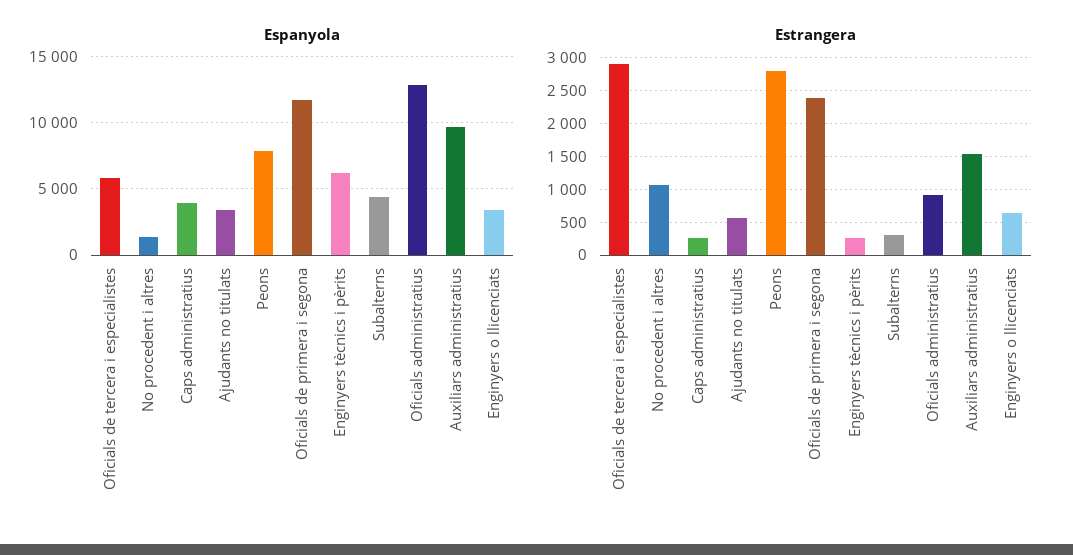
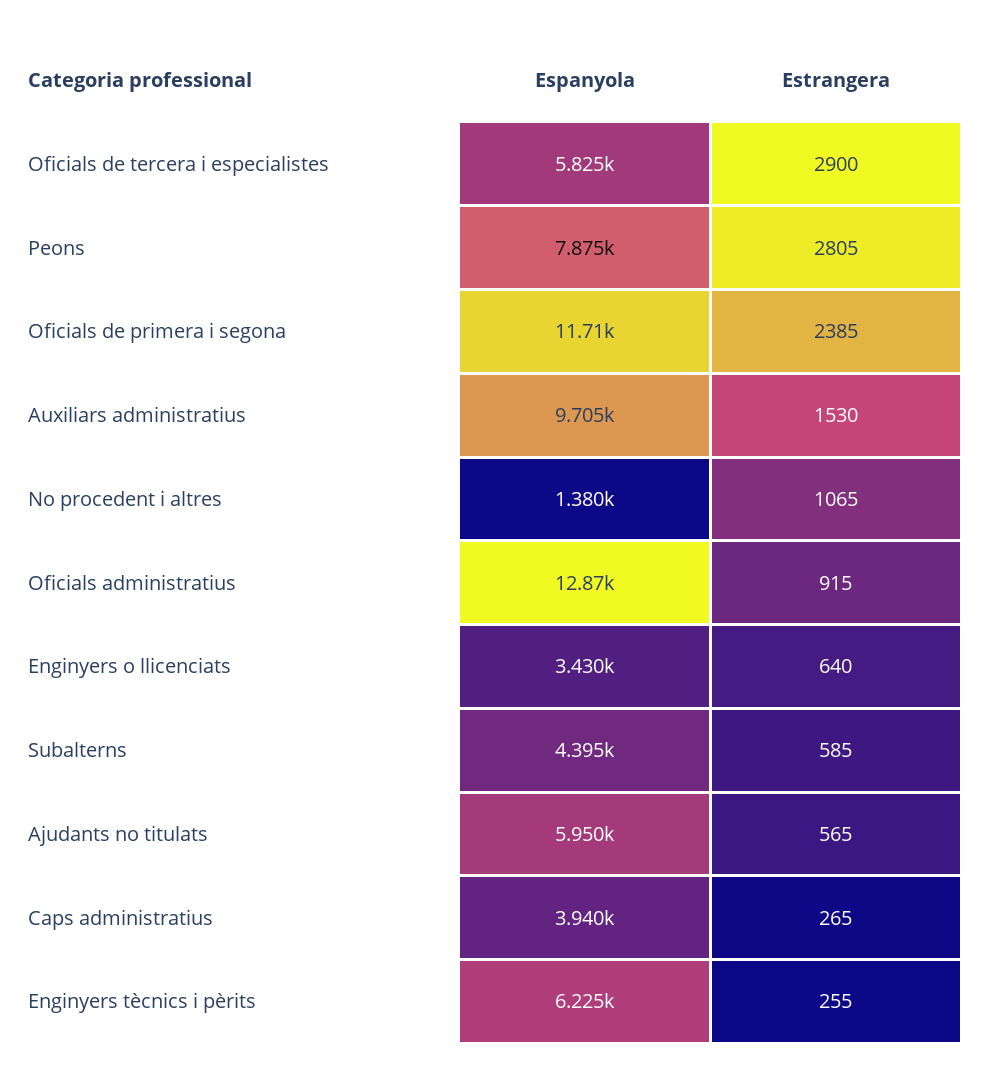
Espanyola, Ajudants no titulats: 3500 -> 5950
Estrangera, Subalterns: 300 -> 585

